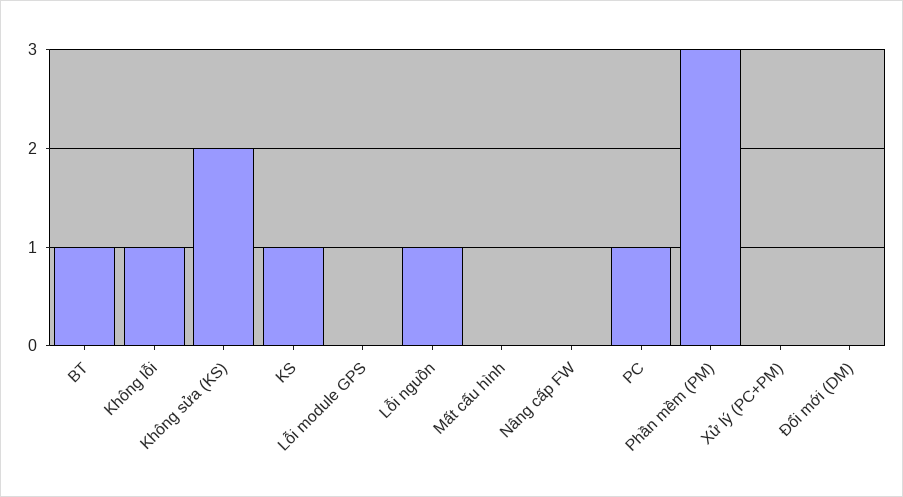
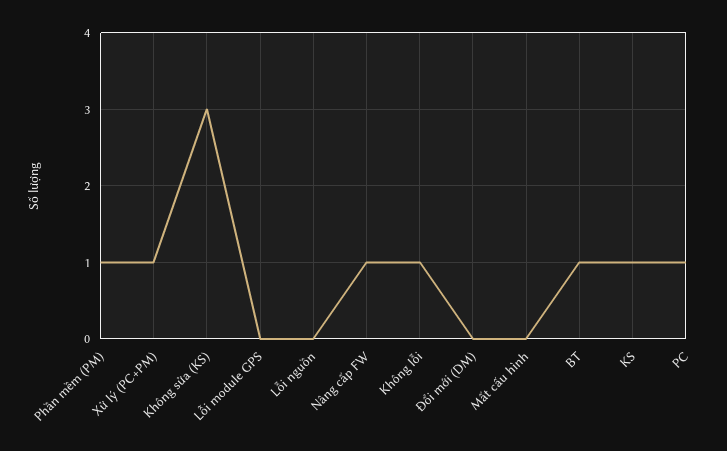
Không sửa (KS): 2 -> 3
Lỗi nguồn: 1 -> 0
Nâng cấp FW: 0 -> 1
Phần mềm (PM): 3 -> 1
Xử lý (PC+PM): 0 -> 1

